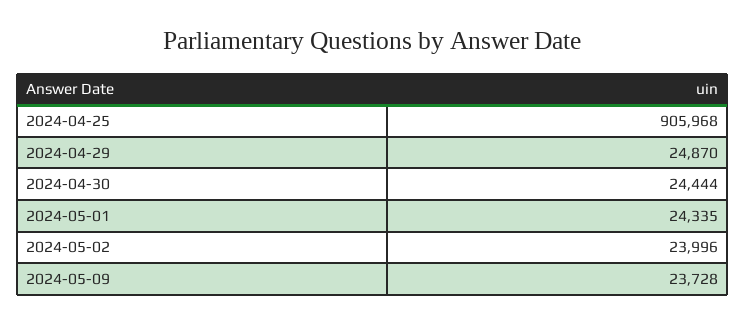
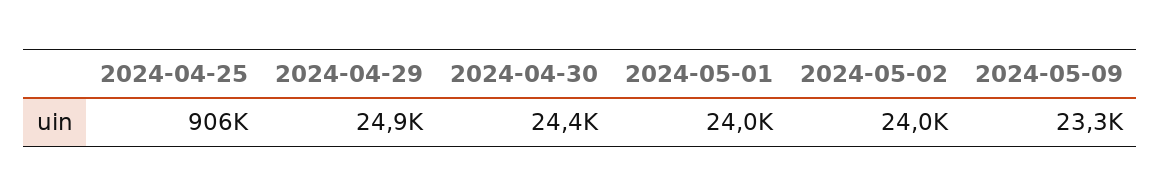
2024-05-01: 24335 -> 24000
2024-05-09: 23728 -> 23300

